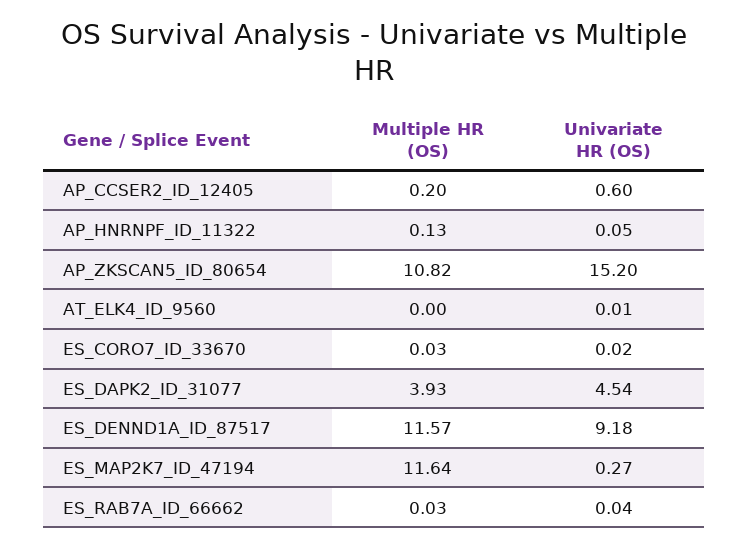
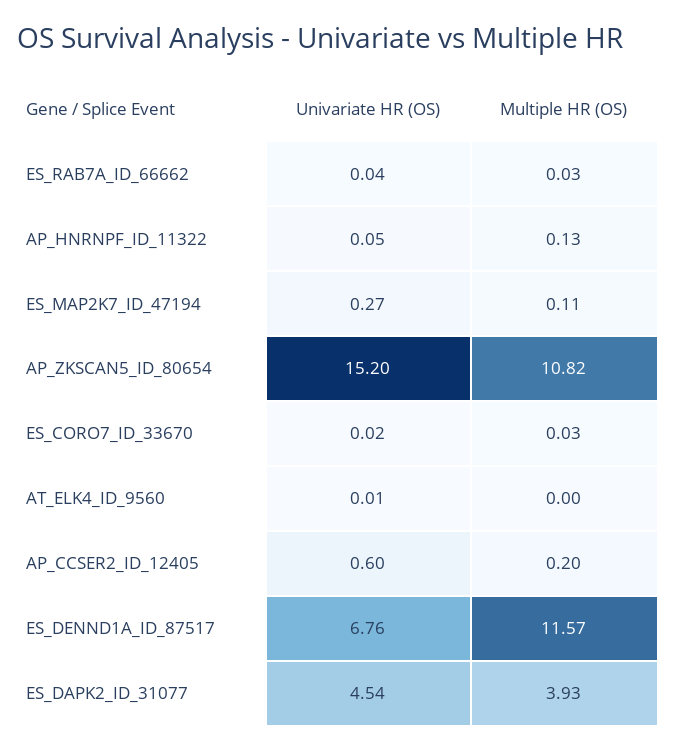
Univariate HR (OS), ES_DENND1A_ID_87517: 9.18 -> 6.76
Multiple HR (OS), ES_MAP2K7_ID_47194: 11.64 -> 0.11

